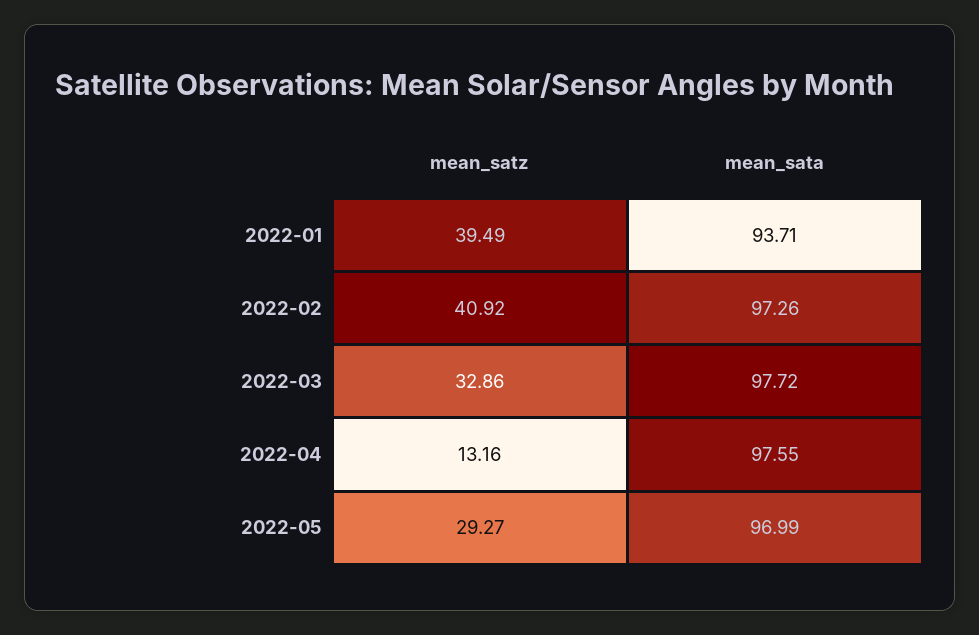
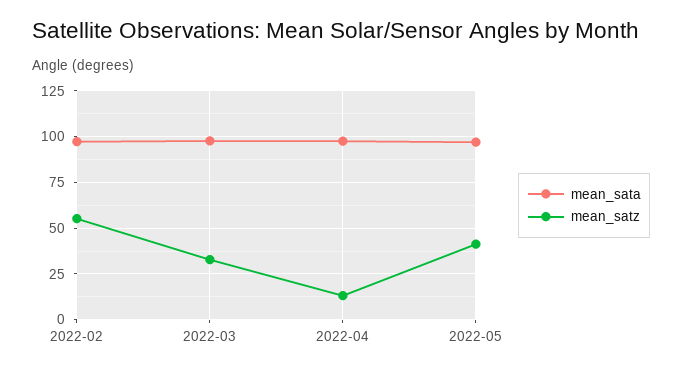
mean_satz, 2022-01: 39.49 -> none
mean_sata, 2022-01: 93.71 -> none
mean_satz, 2022-02: 40.92 -> 55
mean_satz, 2022-05: 29.27 -> 40

